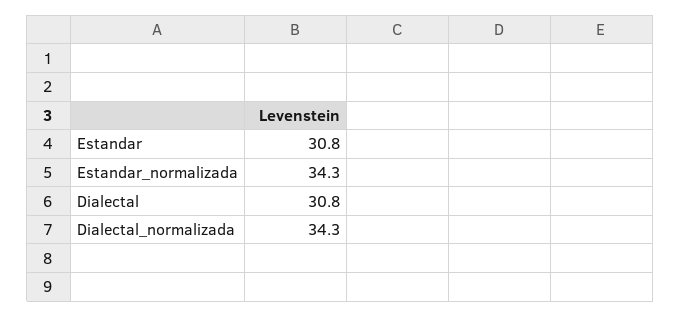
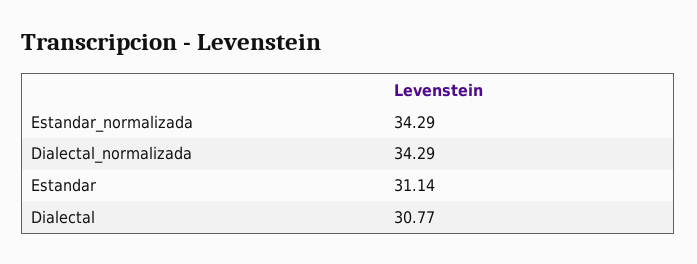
Estandar: 30.8 -> 31.14

